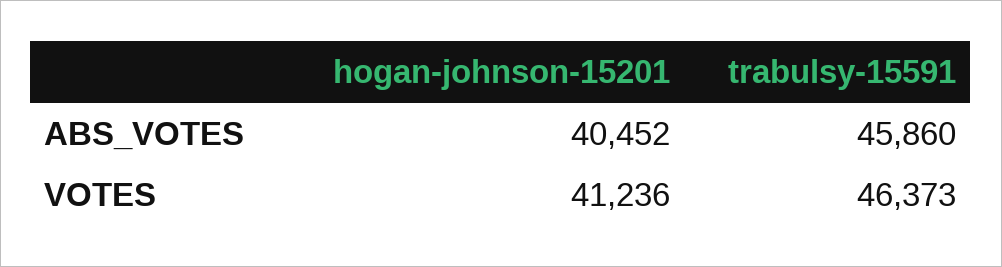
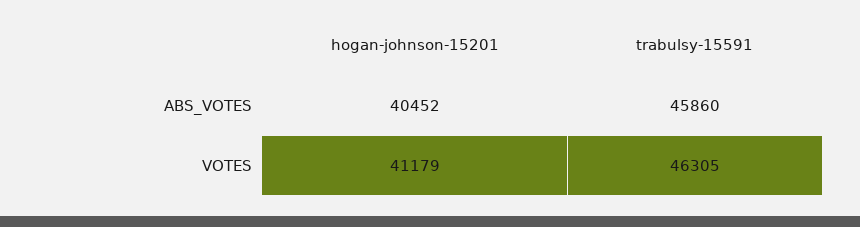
hogan-johnson-15201, VOTES: 41236 -> 41179
trabulsy-15591, VOTES: 46373 -> 46305

